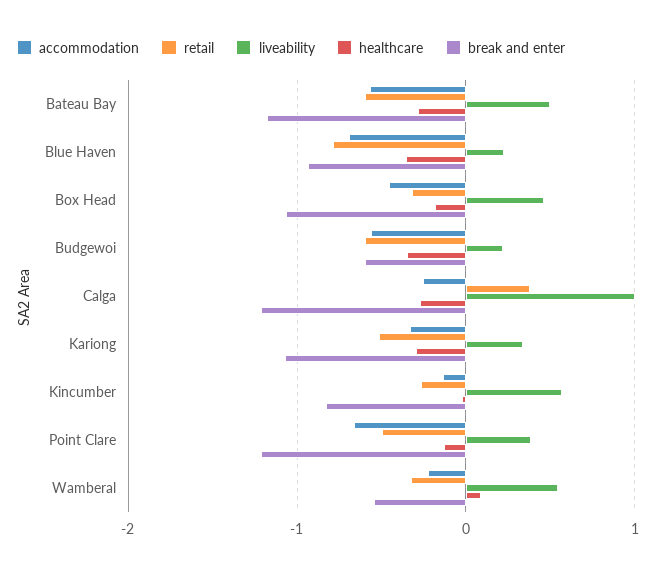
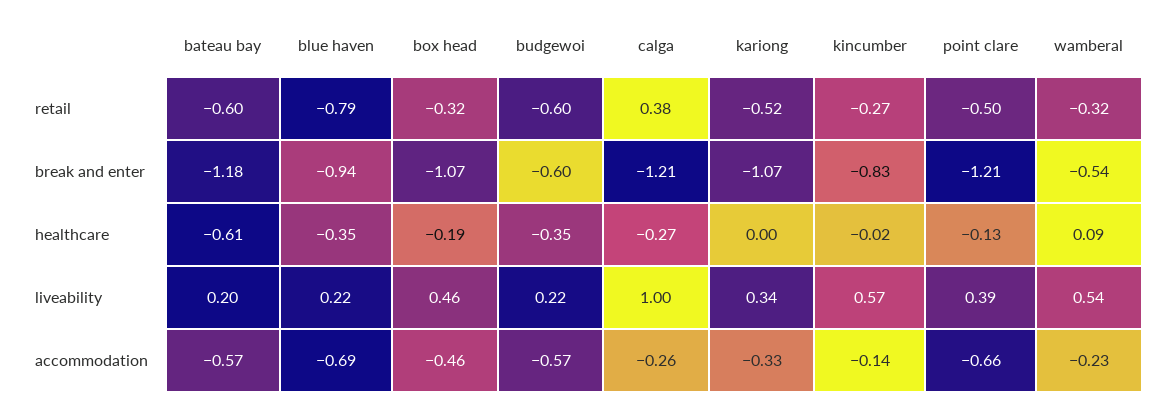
liveability, Bateau Bay: 0.5 -> 0.2
healthcare, Bateau Bay: -0.3 -> -0.61
healthcare, Kariong: -0.3 -> 0

